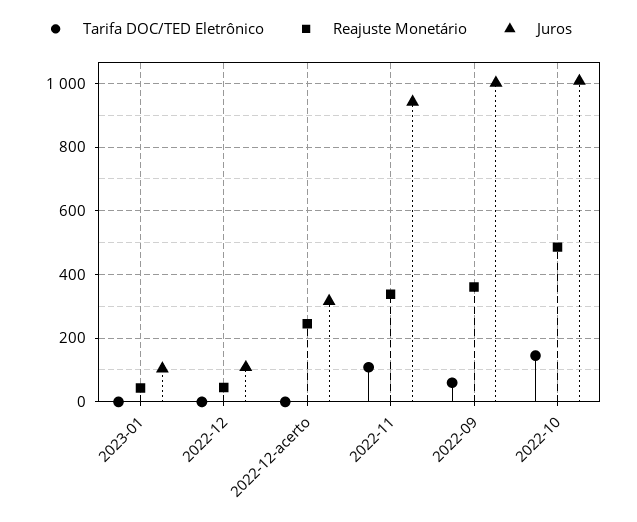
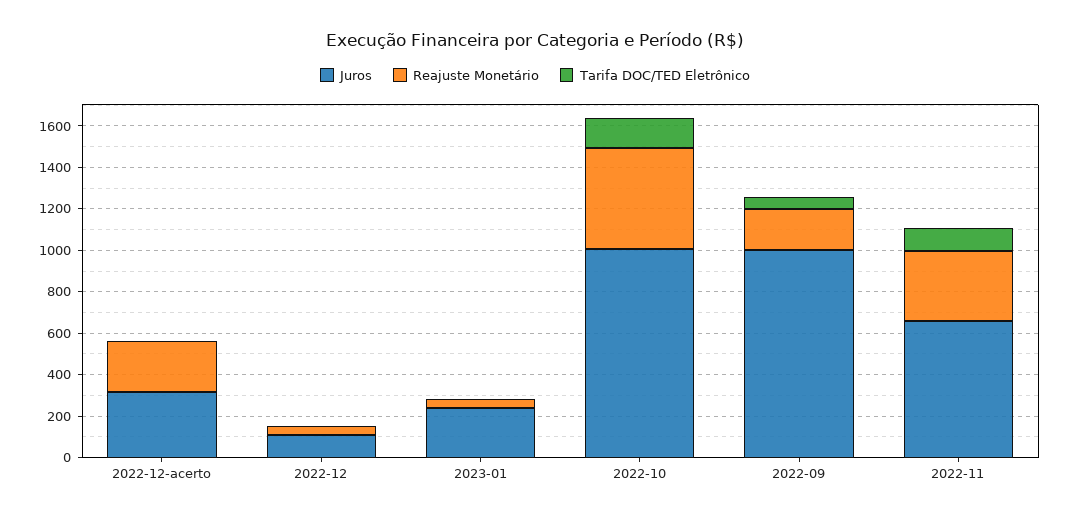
Juros, 2023-01: 100 -> 250
Juros, 2022-11: 940 -> 650
Reajuste Monetário, 2022-09: 360 -> 200

